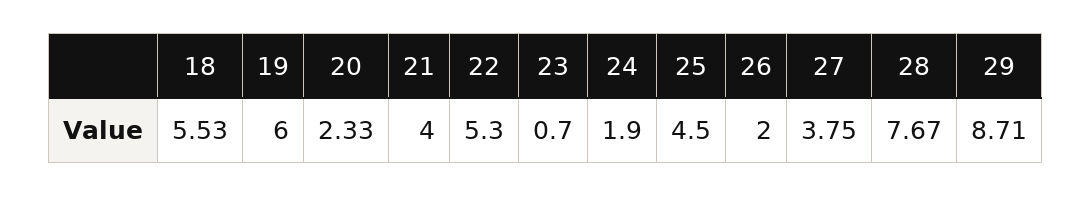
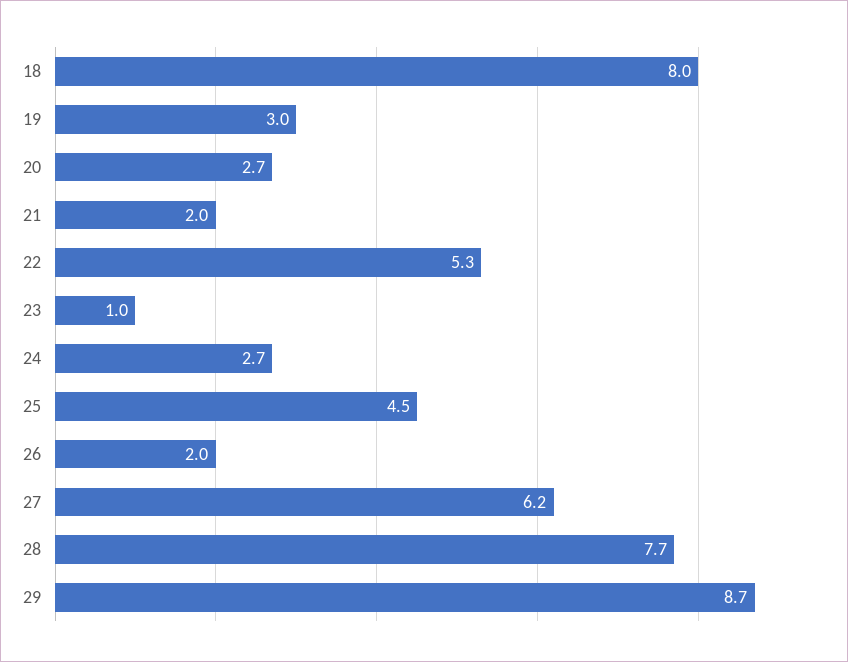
18: 5.53 -> 8
19: 6 -> 3
20: 2.33 -> 2.7
21: 4 -> 2
23: 0.7 -> 1
24: 1.9 -> 2.7
27: 3.75 -> 6.2

